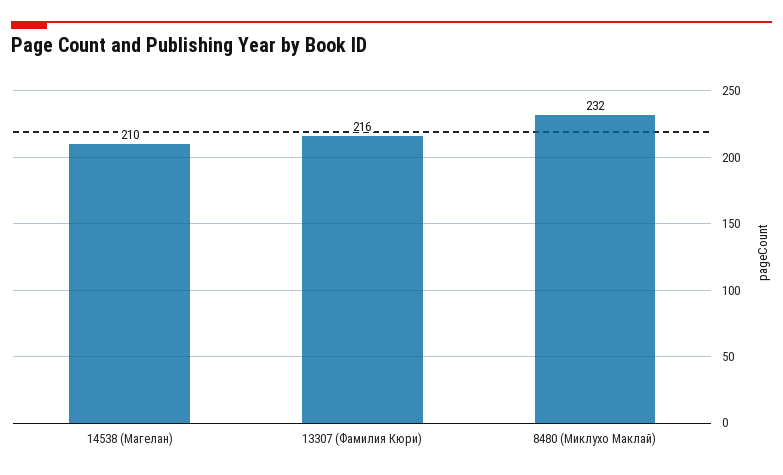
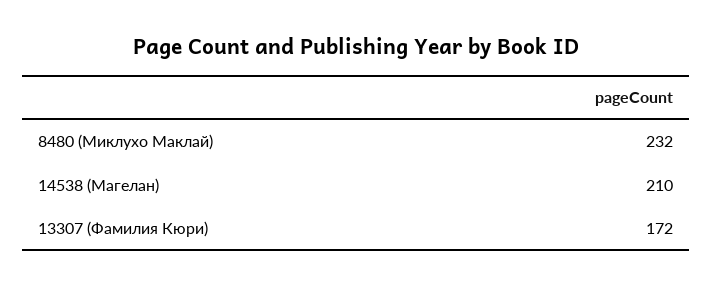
13307 (Фамилия Кюри): 216 -> 172

